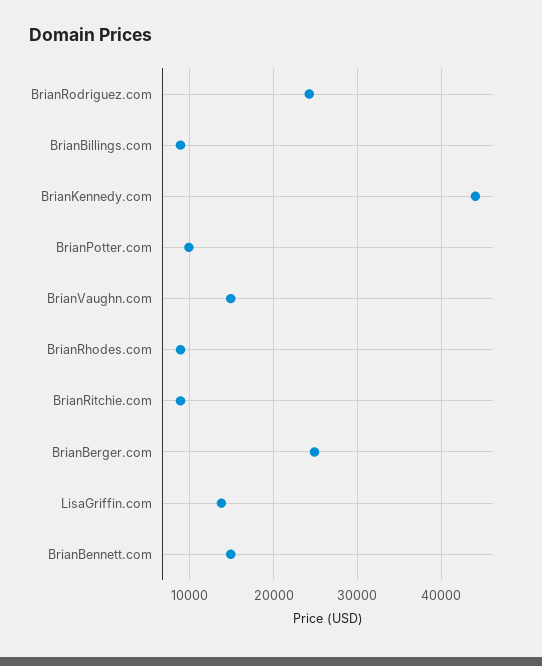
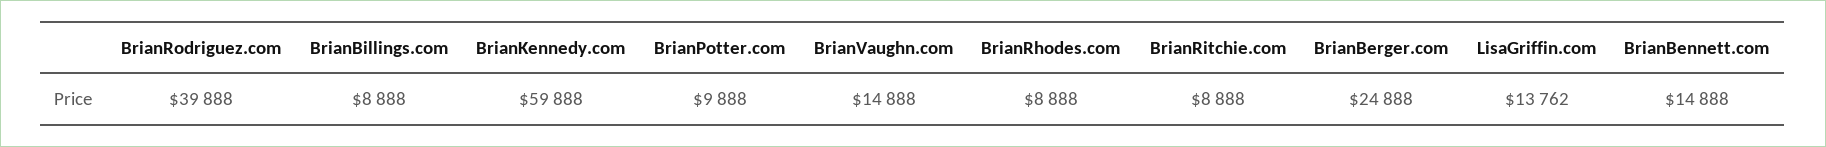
BrianRodriguez.com: 24000 -> 39888
BrianKennedy.com: 44000 -> 59888

